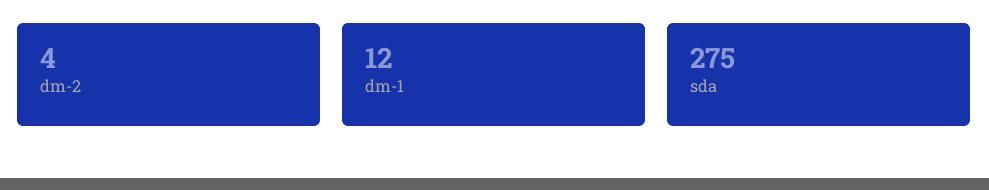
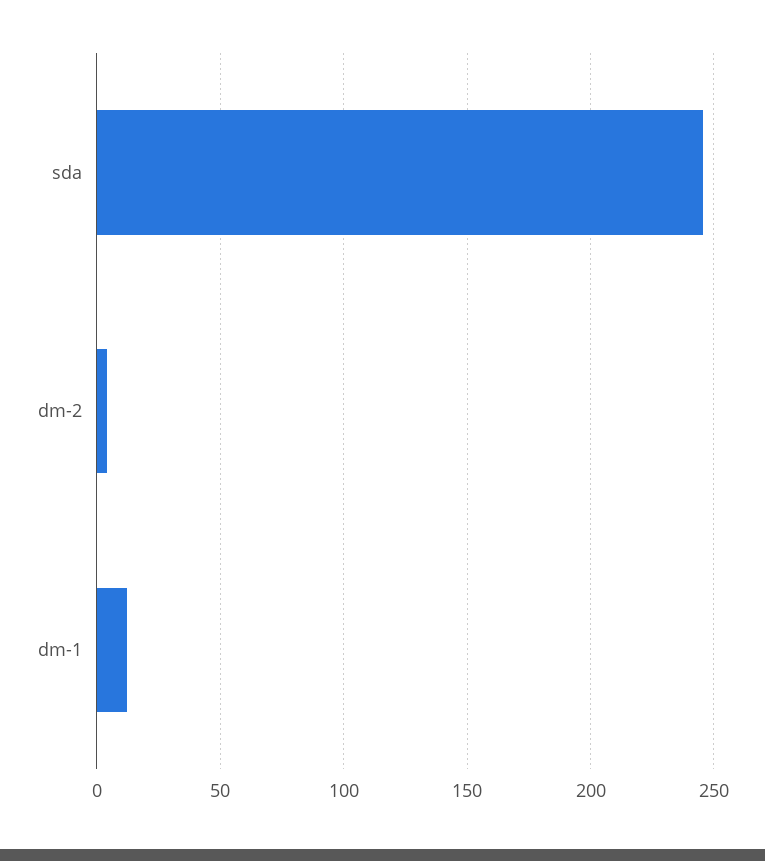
sda: 275 -> 245

